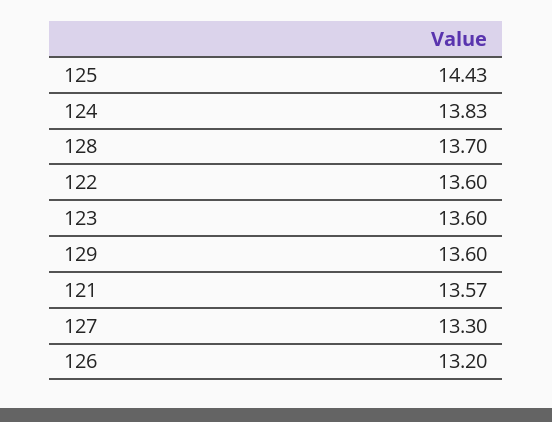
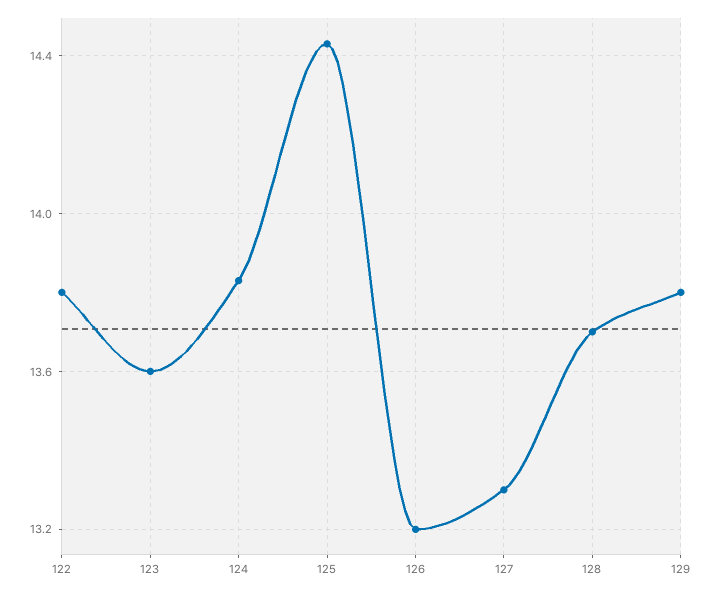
122: 13.6 -> 13.8
129: 13.6 -> 13.8
121: 13.57 -> none

